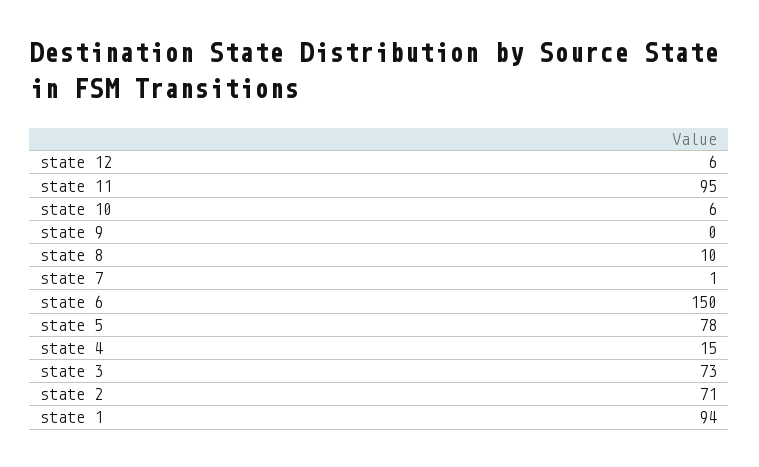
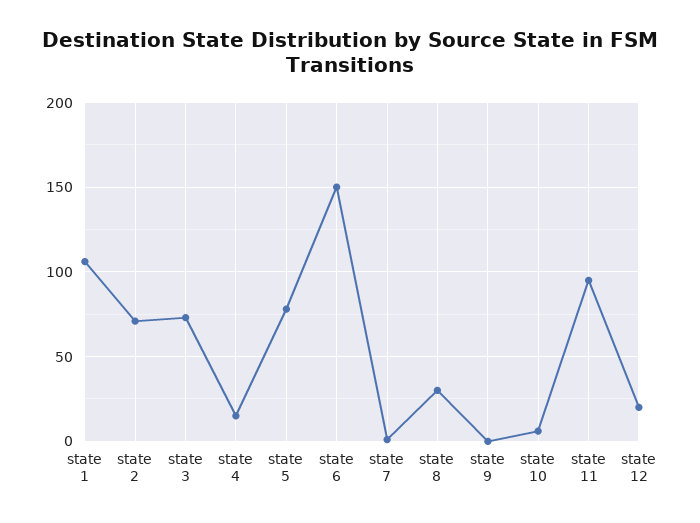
state 12: 6 -> 20
state 8: 10 -> 30
state 1: 94 -> 105

